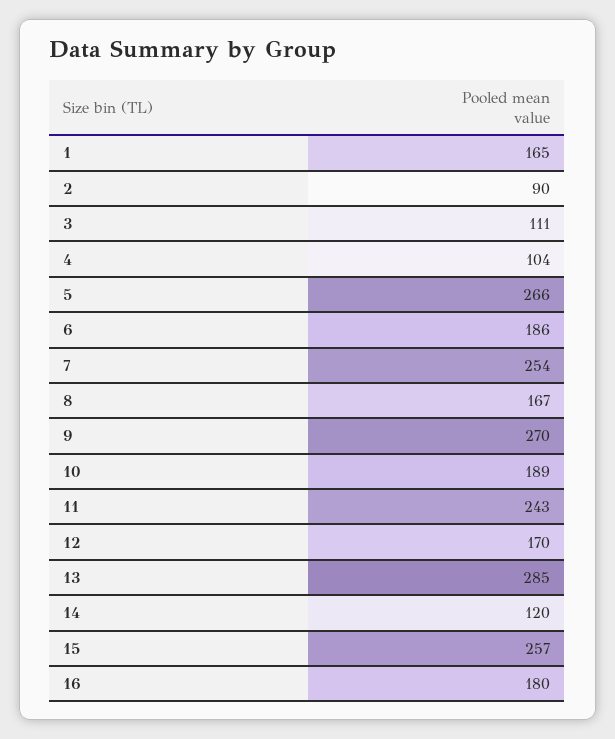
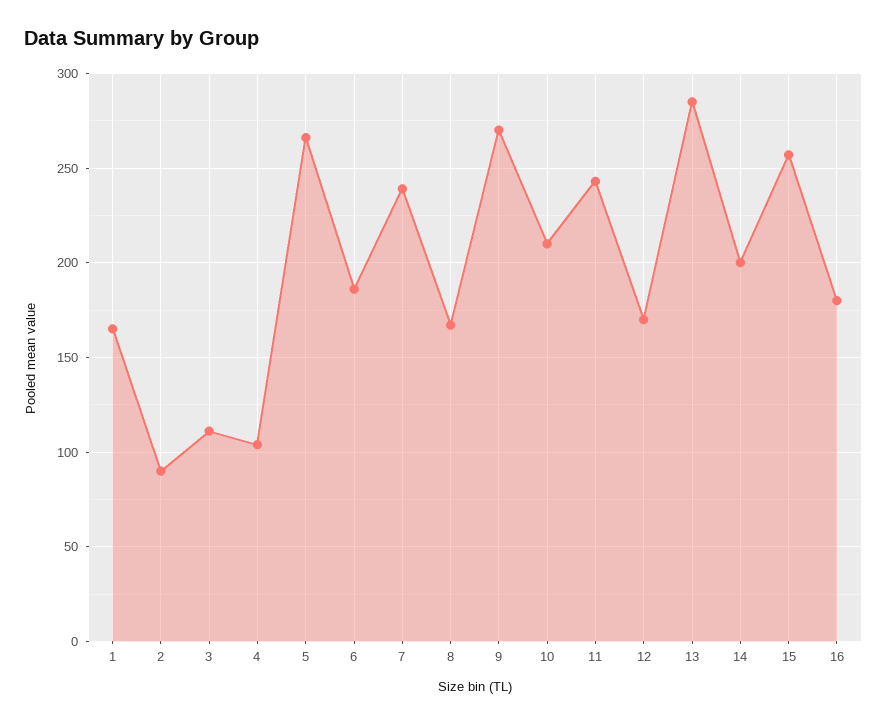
7: 254 -> 240
10: 189 -> 210
14: 120 -> 200

